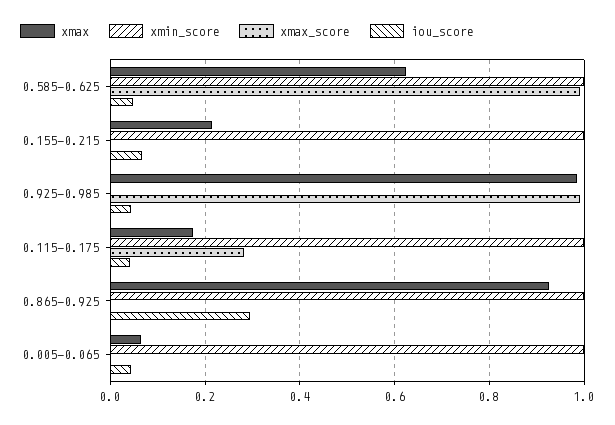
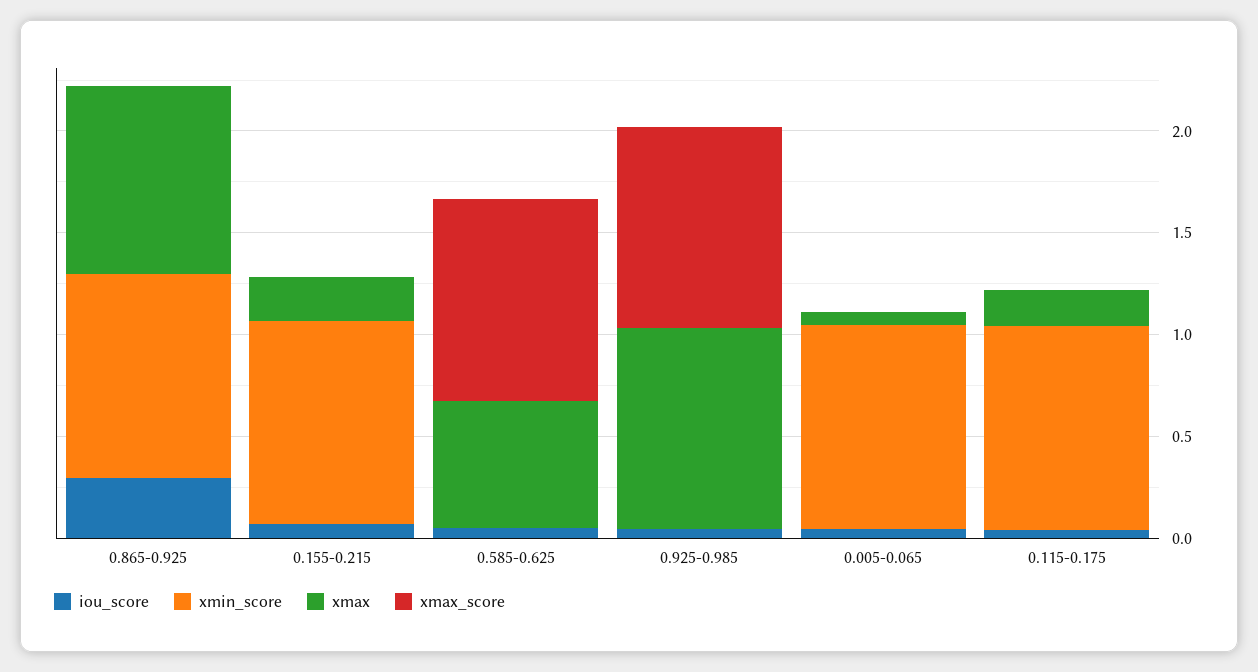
xmin_score, 0.585-0.625: 1 -> 0
xmax_score, 0.115-0.175: 0.28 -> 0

